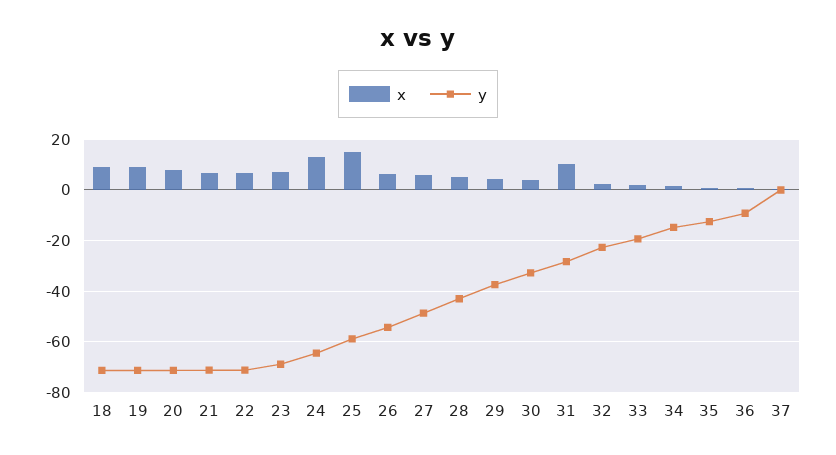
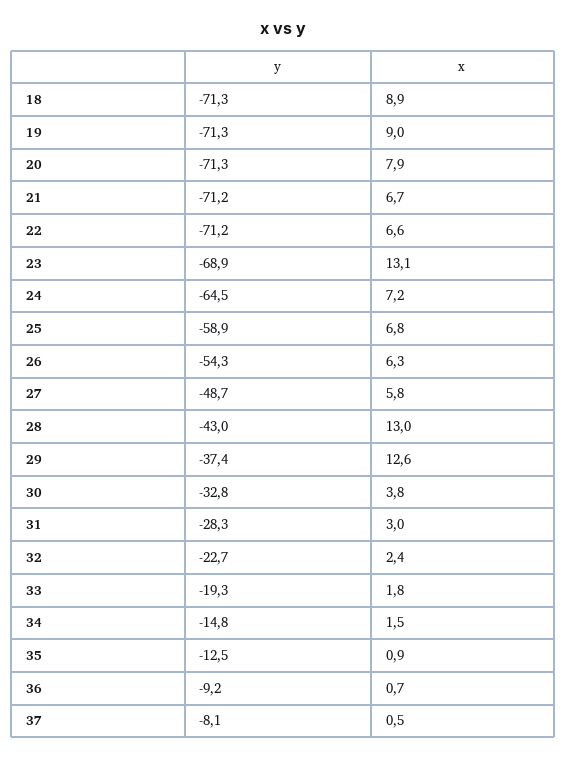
x, 23: 7.5 -> 13.1
x, 24: 12.5 -> 7.2
x, 25: 15 -> 6.8
x, 28: 5 -> 13
x, 29: 5 -> 12.6
x, 31: 10 -> 3
y, 37: 0 -> -8.1

